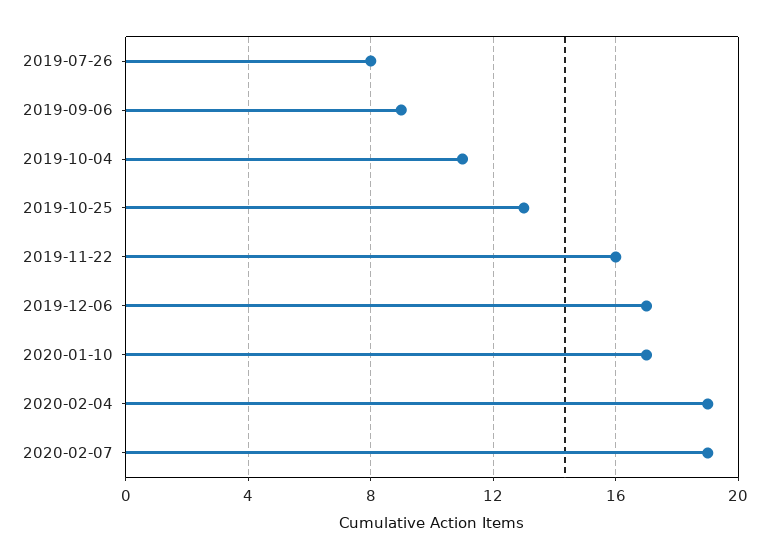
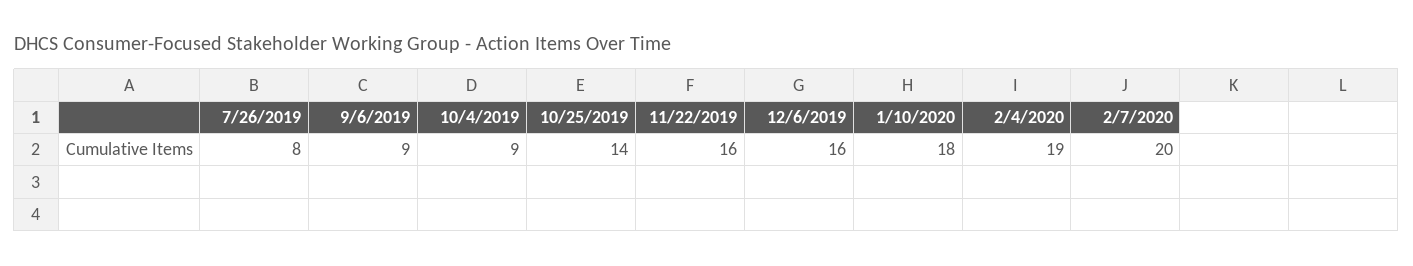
2019-10-04: 11 -> 9
2019-10-25: 13 -> 14
2019-12-06: 17 -> 16
2020-01-10: 17 -> 18
2020-02-07: 19 -> 20

